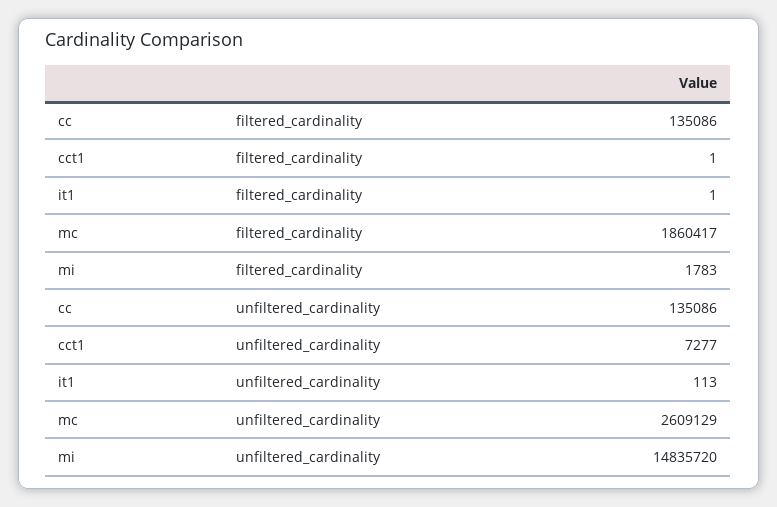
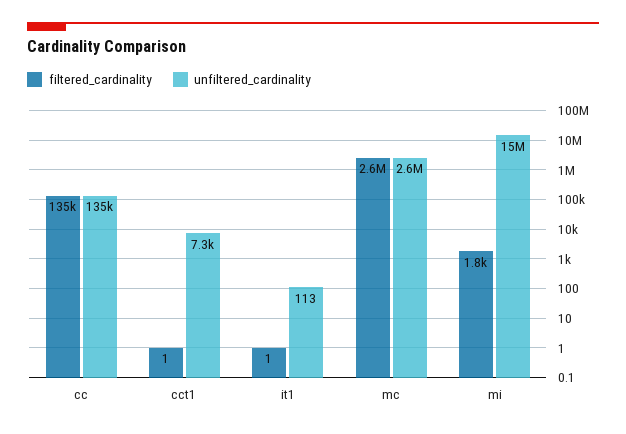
filtered_cardinality, mc: 1860417 -> 2600000

